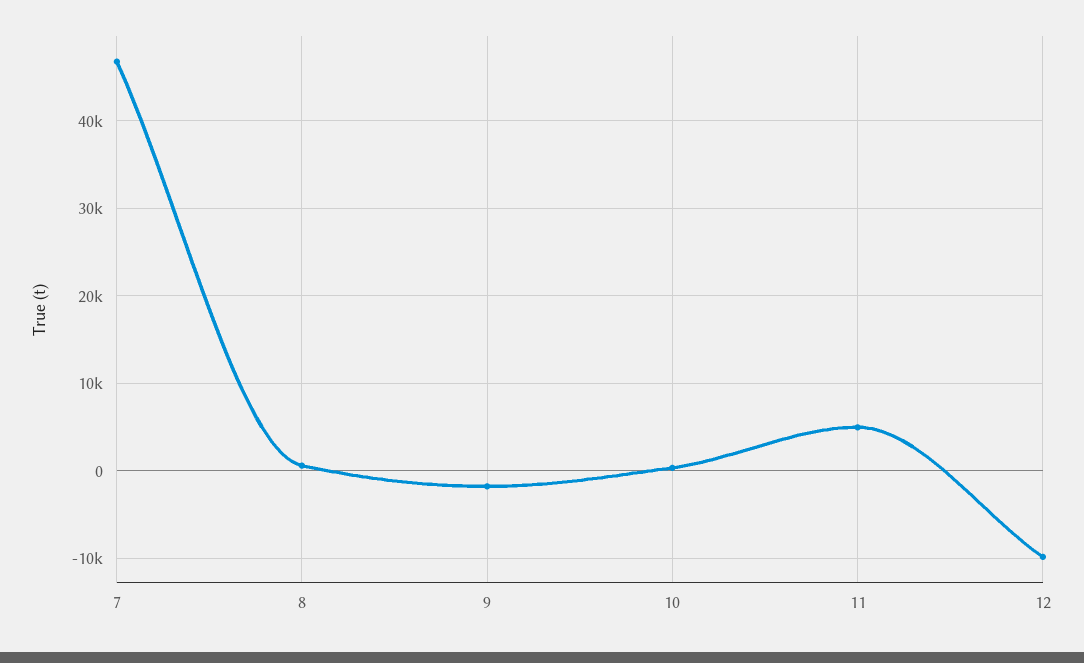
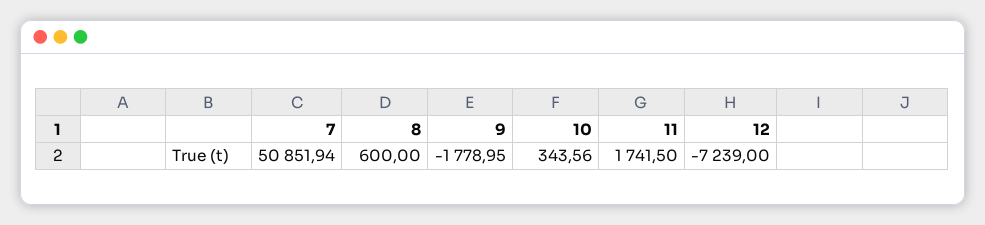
7: 47000 -> 50851.94
11: 5000 -> 1741.5
12: -10000 -> -7239

